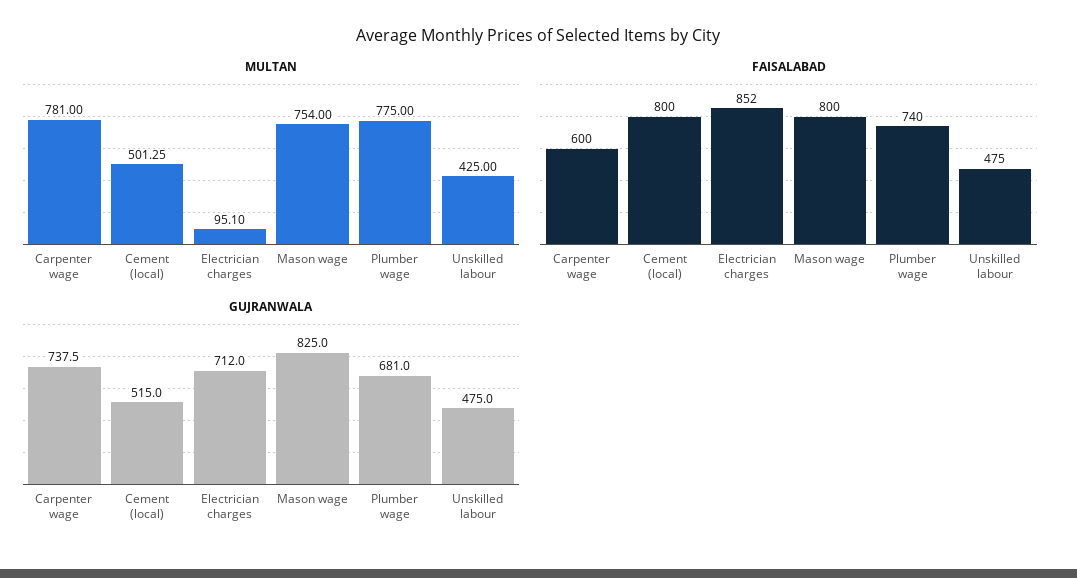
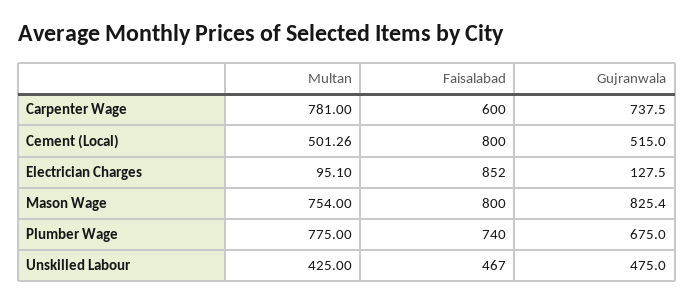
MULTAN, Cement (local): 501.25 -> 501.26
FAISALABAD, Unskilled labour: 475 -> 467
GUJRANWALA, Electrician charges: 712 -> 127.5
GUJRANWALA, Mason wage: 825 -> 825.4
GUJRANWALA, Plumber wage: 681 -> 675

